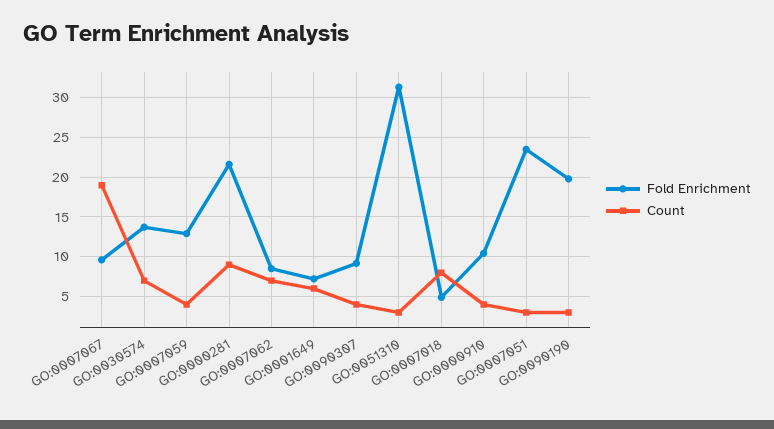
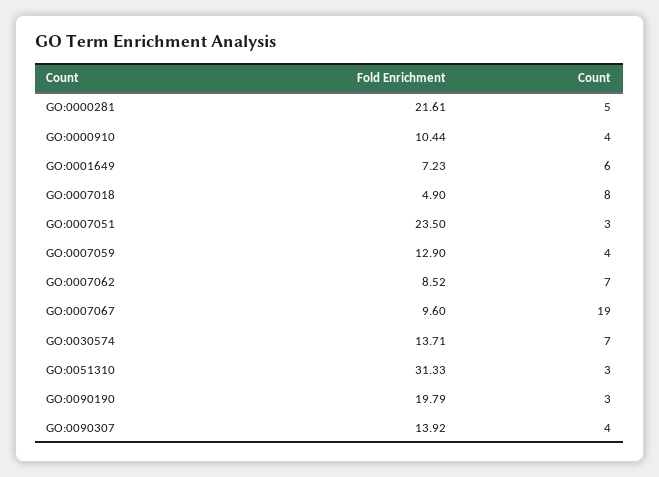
Count, GO:0000281: 9 -> 5
Fold Enrichment, GO:0090307: 9 -> 13.92

